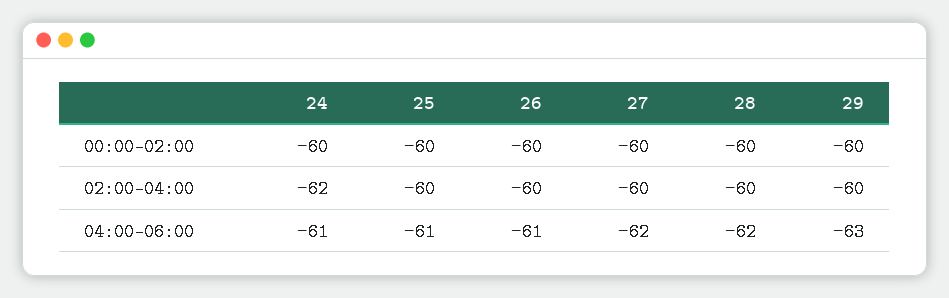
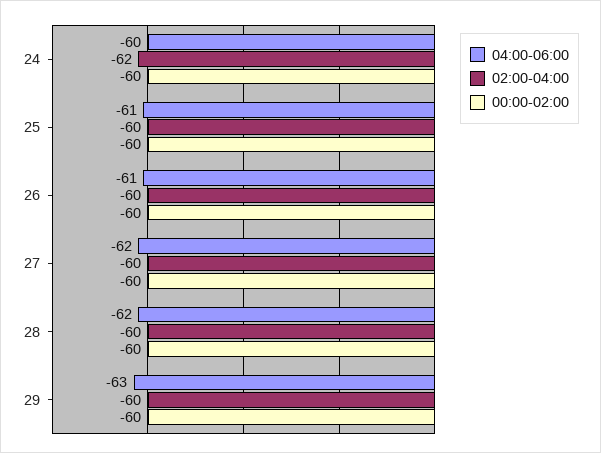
04:00-06:00, 24: -61 -> -60

